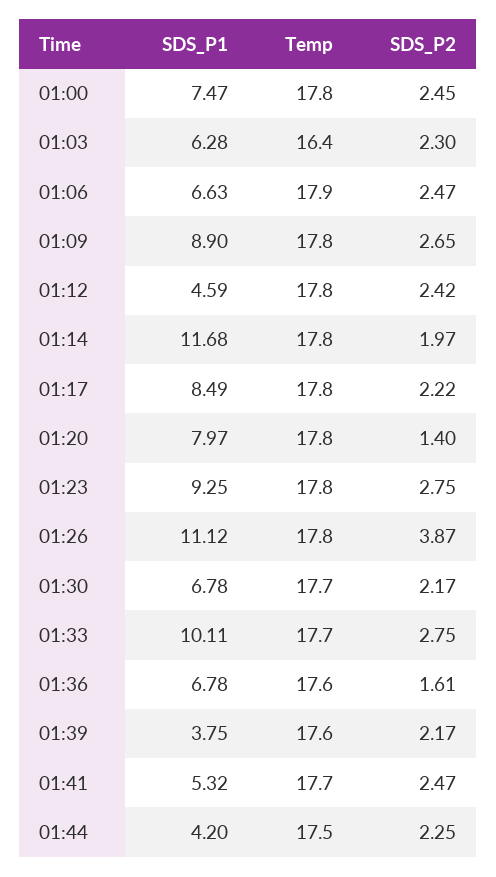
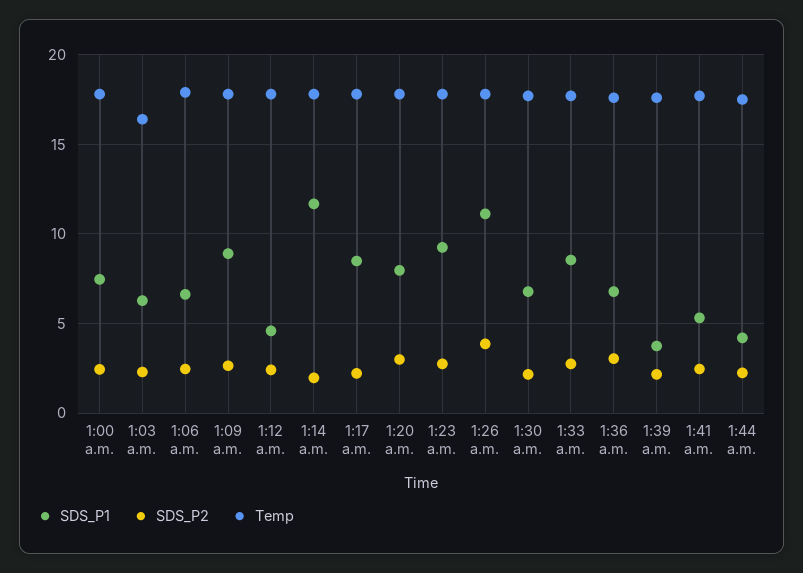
SDS_P2, 01:20: 1.4 -> 3
SDS_P1, 01:33: 10.11 -> 8.5
SDS_P2, 01:36: 1.61 -> 3

